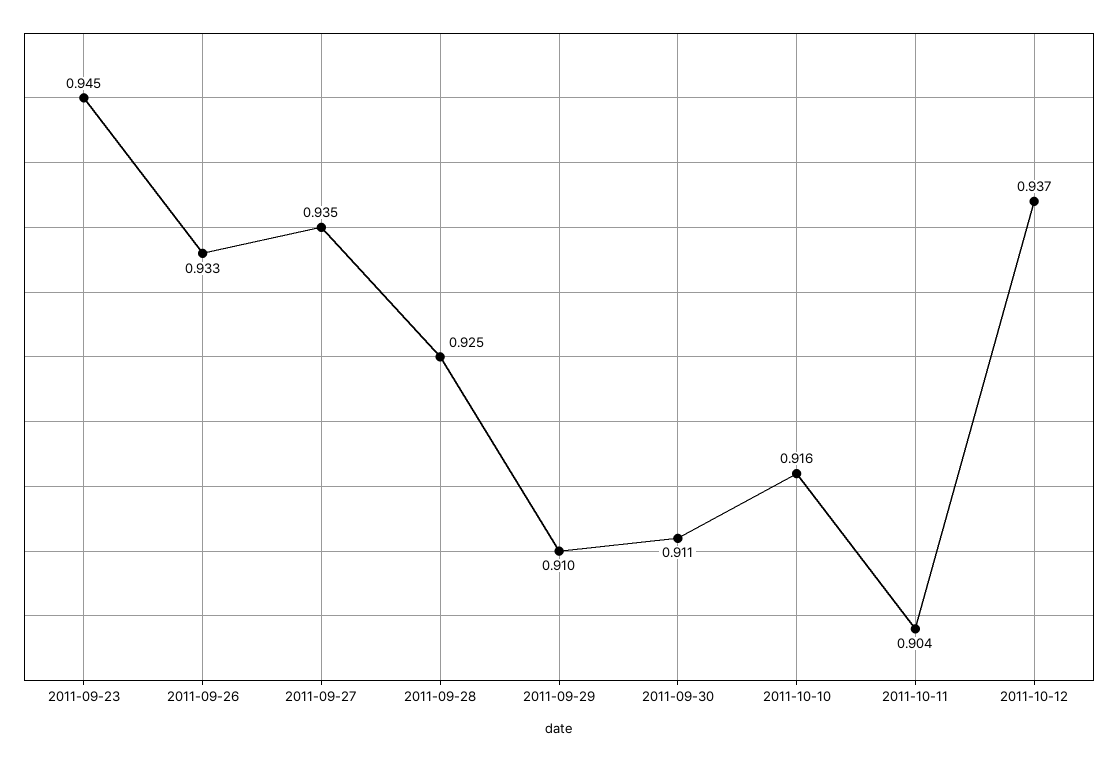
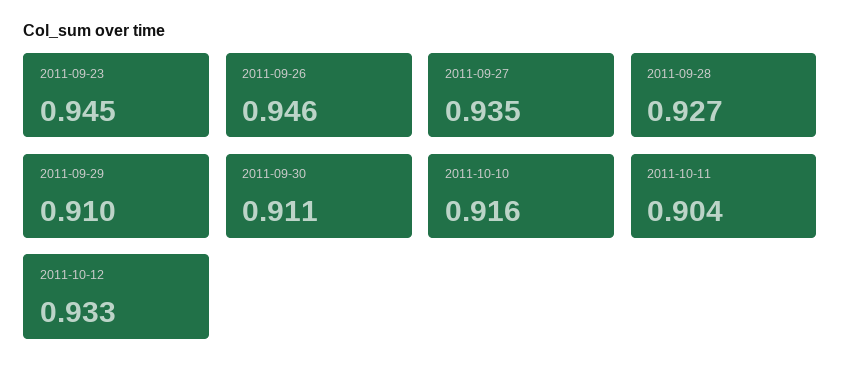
2011-09-26: 0.933 -> 0.946
2011-09-28: 0.925 -> 0.927
2011-10-12: 0.937 -> 0.933

